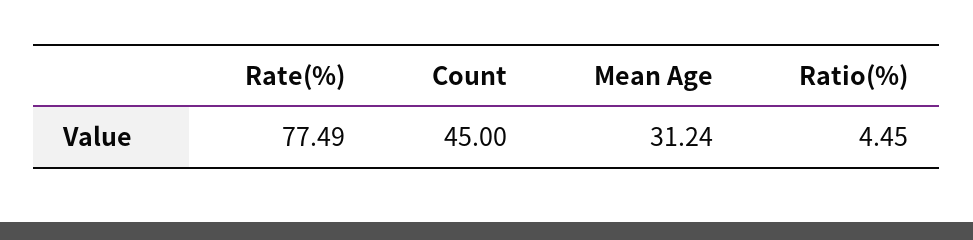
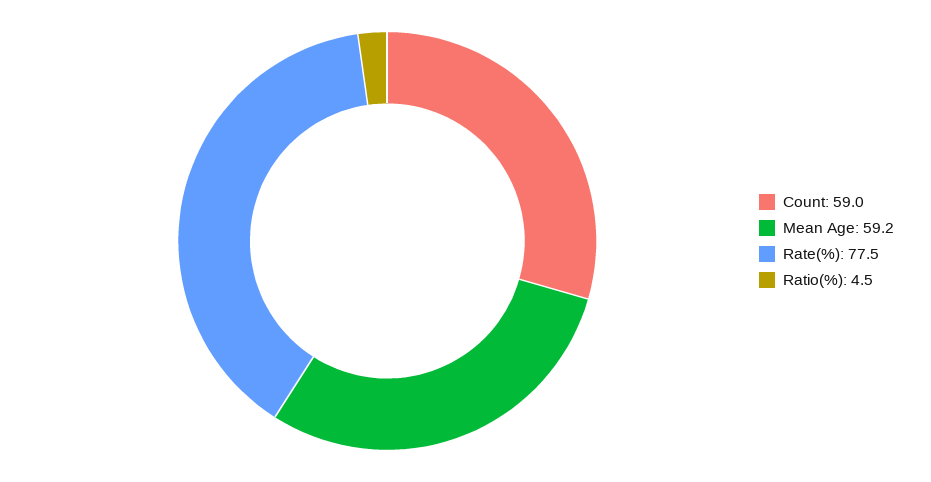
Count: 45 -> 59
Mean Age: 31.24 -> 59.2

